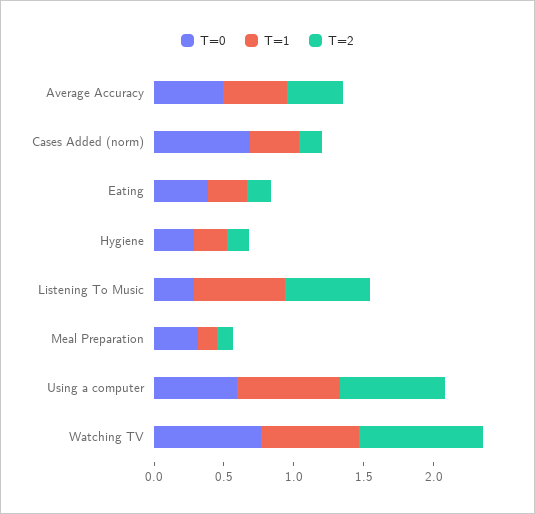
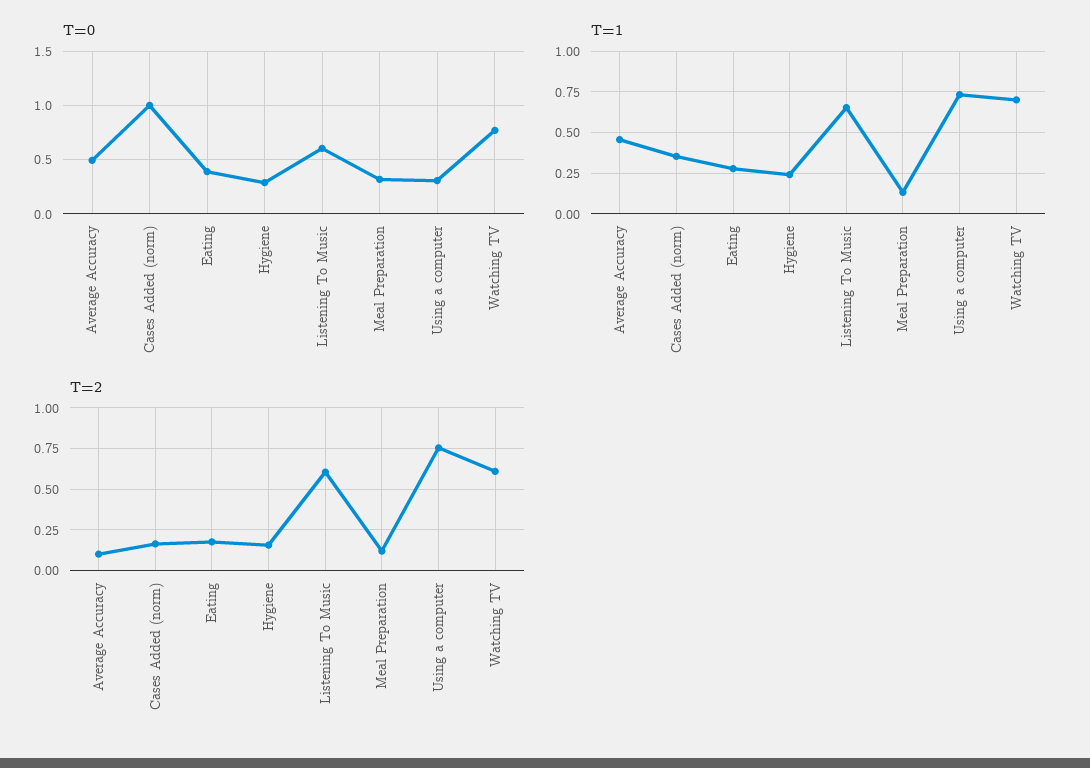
T=2, Average Accuracy: 0.4 -> 0.1
T=0, Cases Added (norm): 0.7 -> 1
T=0, Listening To Music: 0.3 -> 0.6
T=0, Using a computer: 0.6 -> 0.3
T=2, Watching TV: 0.9 -> 0.6

